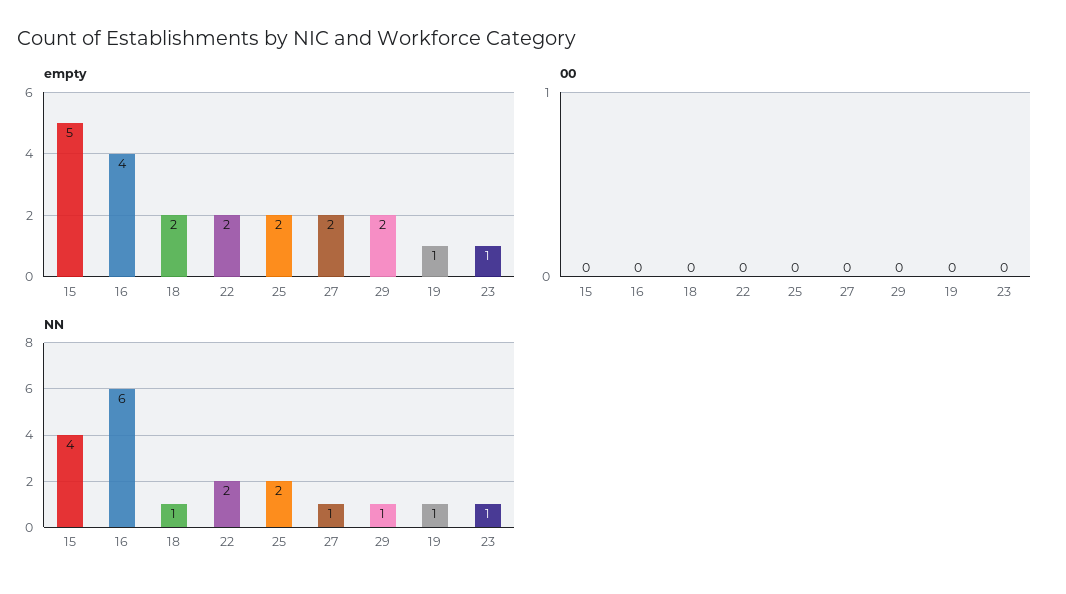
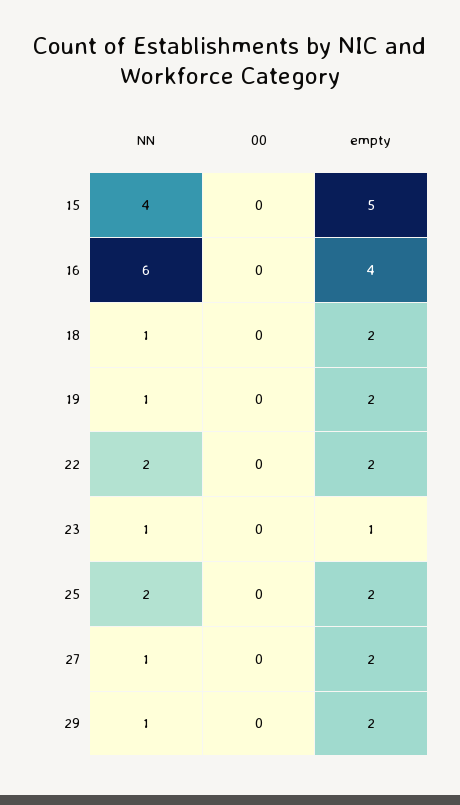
empty, 19: 1 -> 2

